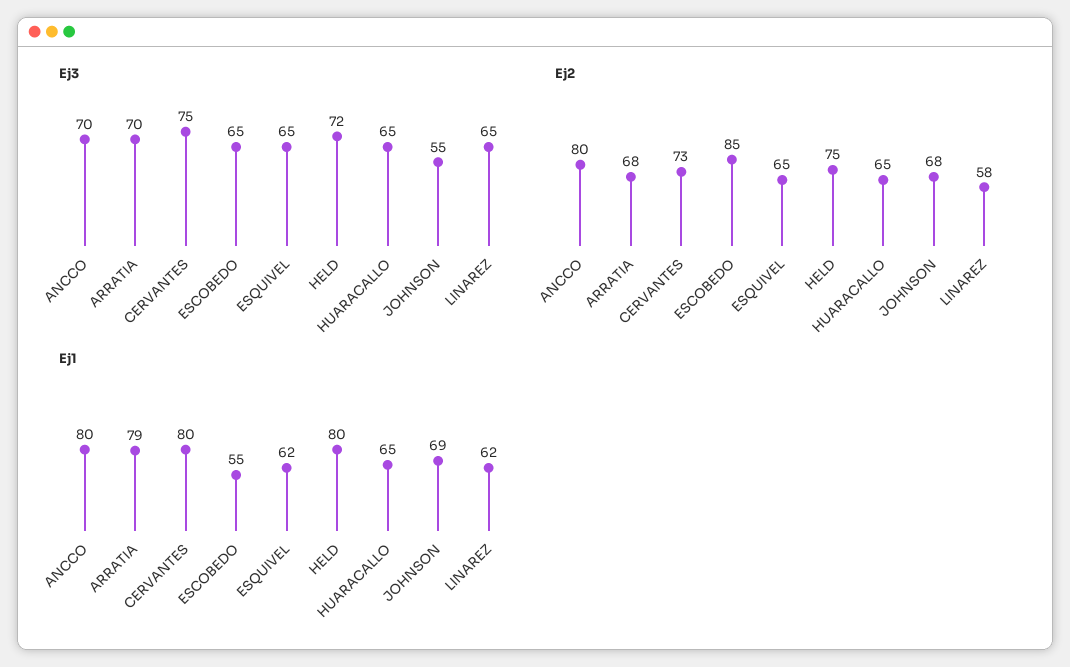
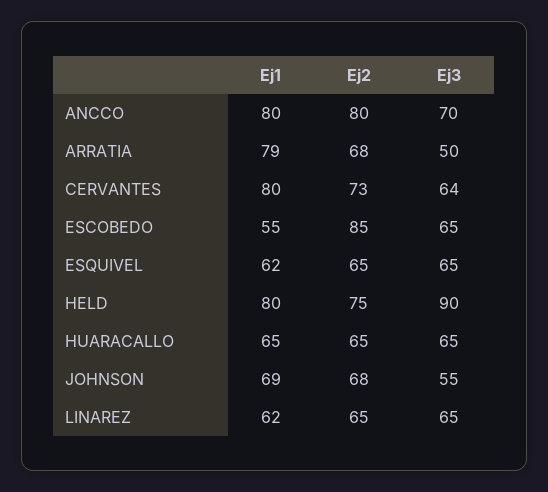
Ej3, ARRATIA: 70 -> 50
Ej3, CERVANTES: 75 -> 64
Ej3, HELD: 72 -> 90
Ej2, LINAREZ: 58 -> 65

